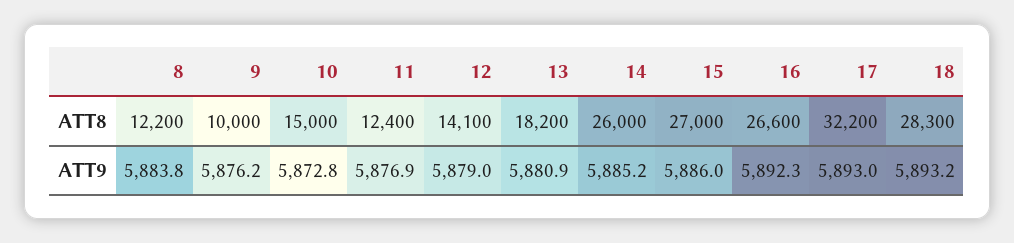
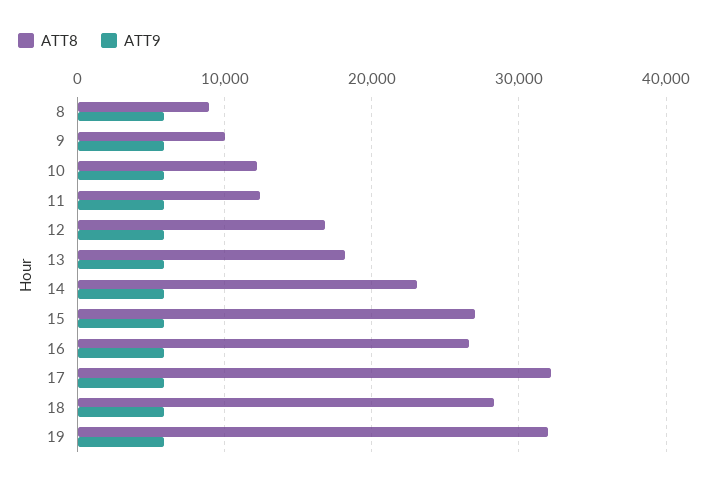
ATT8, 8: 12200 -> 9000
ATT8, 10: 15000 -> 12000
ATT8, 12: 14100 -> 17000
ATT8, 14: 26000 -> 23000
ATT8, 19: none -> 32000
ATT9, 19: none -> 6000

